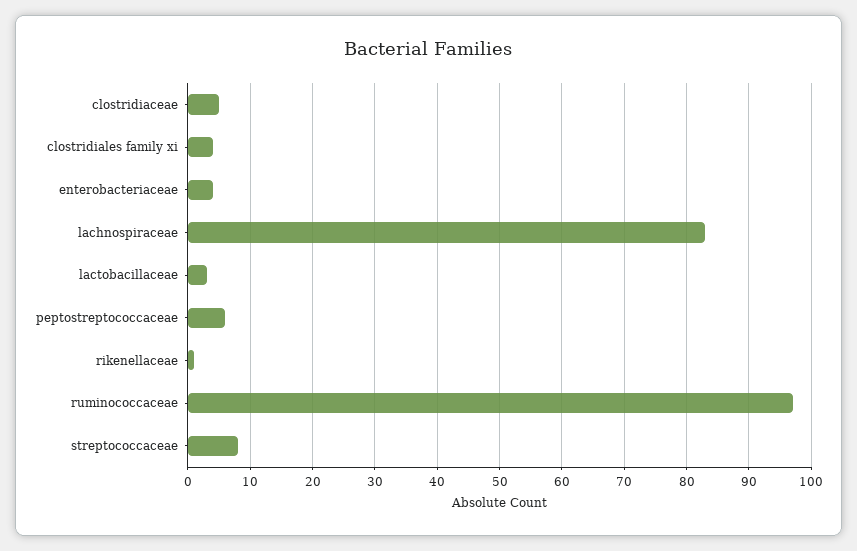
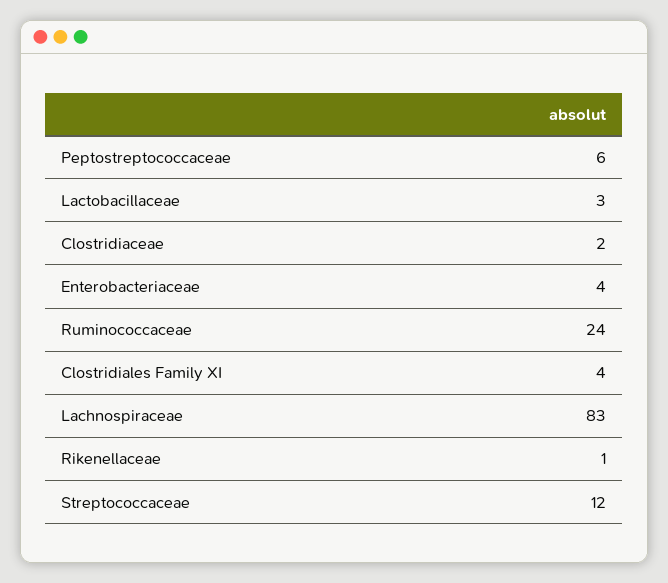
clostridiaceae: 5 -> 2
ruminococcaceae: 97 -> 24
streptococcaceae: 8 -> 12

